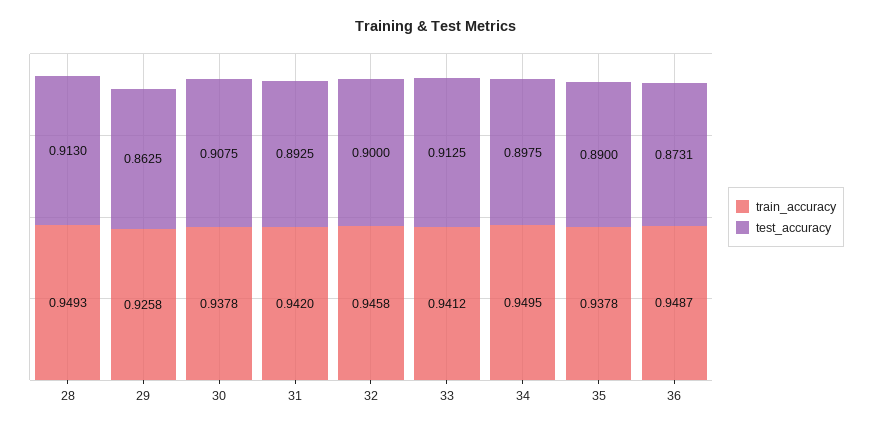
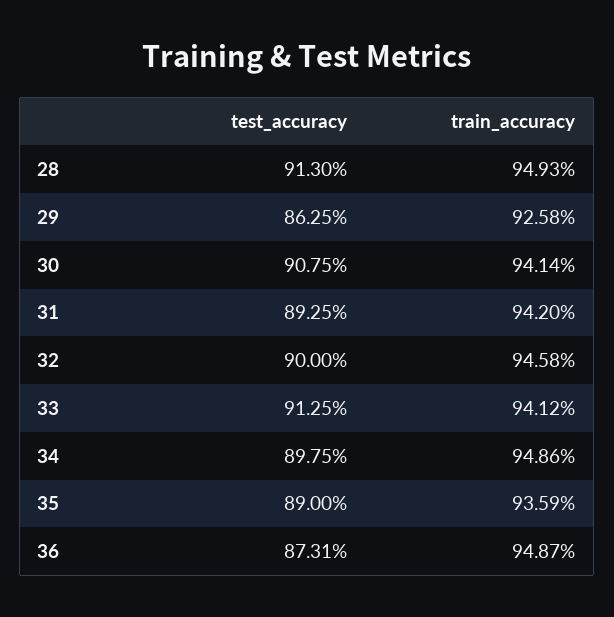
train_accuracy, 30: 0.9378 -> 0.9414
train_accuracy, 34: 0.9495 -> 0.9486
train_accuracy, 35: 0.9378 -> 0.9359

